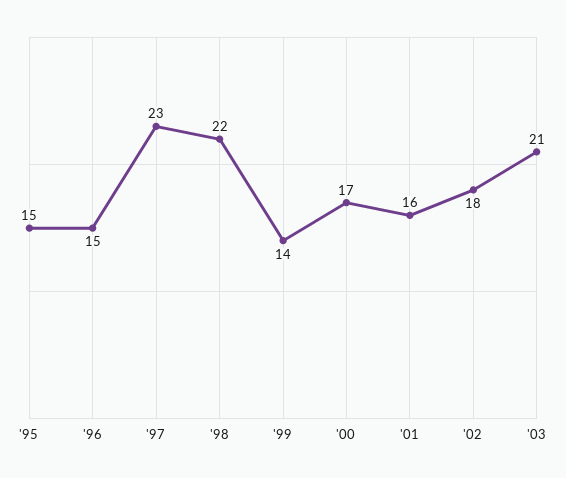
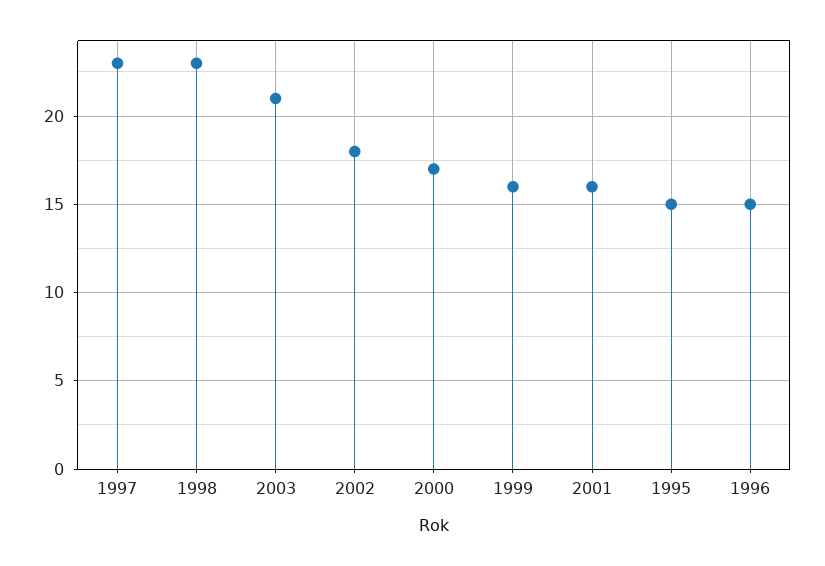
'98: 22 -> 23
'99: 14 -> 16

